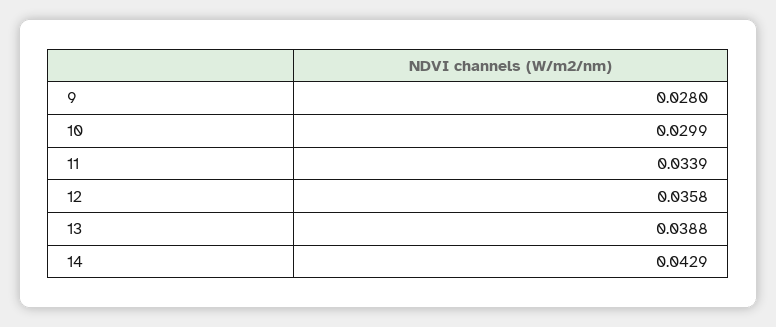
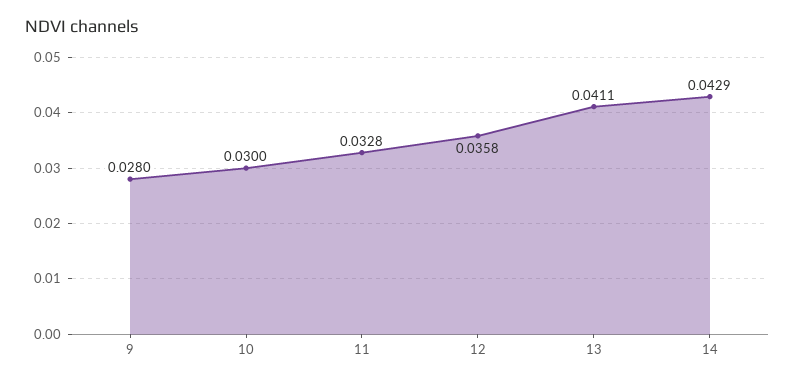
10: 0.0299 -> 0.03
11: 0.0339 -> 0.0328
13: 0.0388 -> 0.0411

